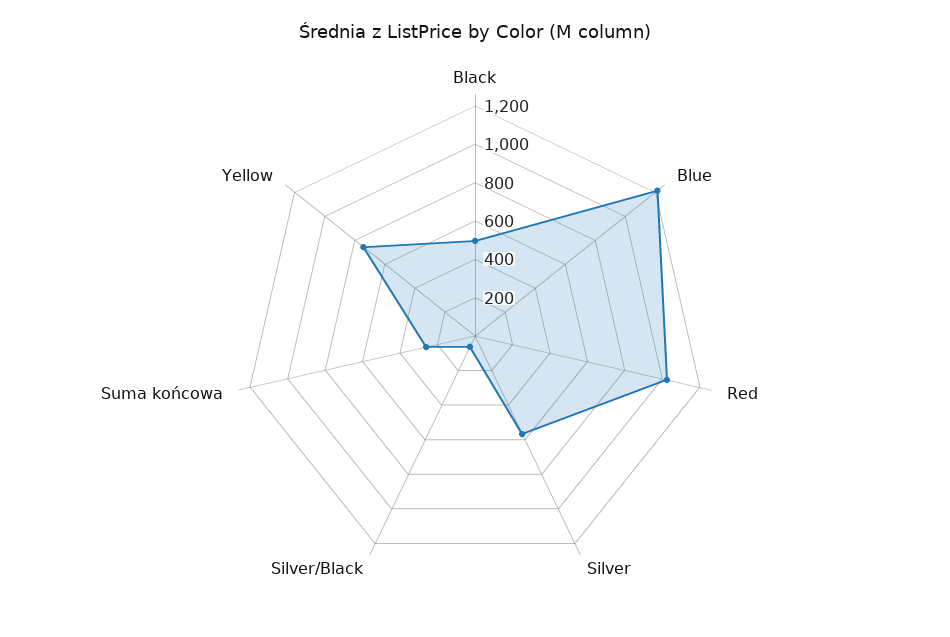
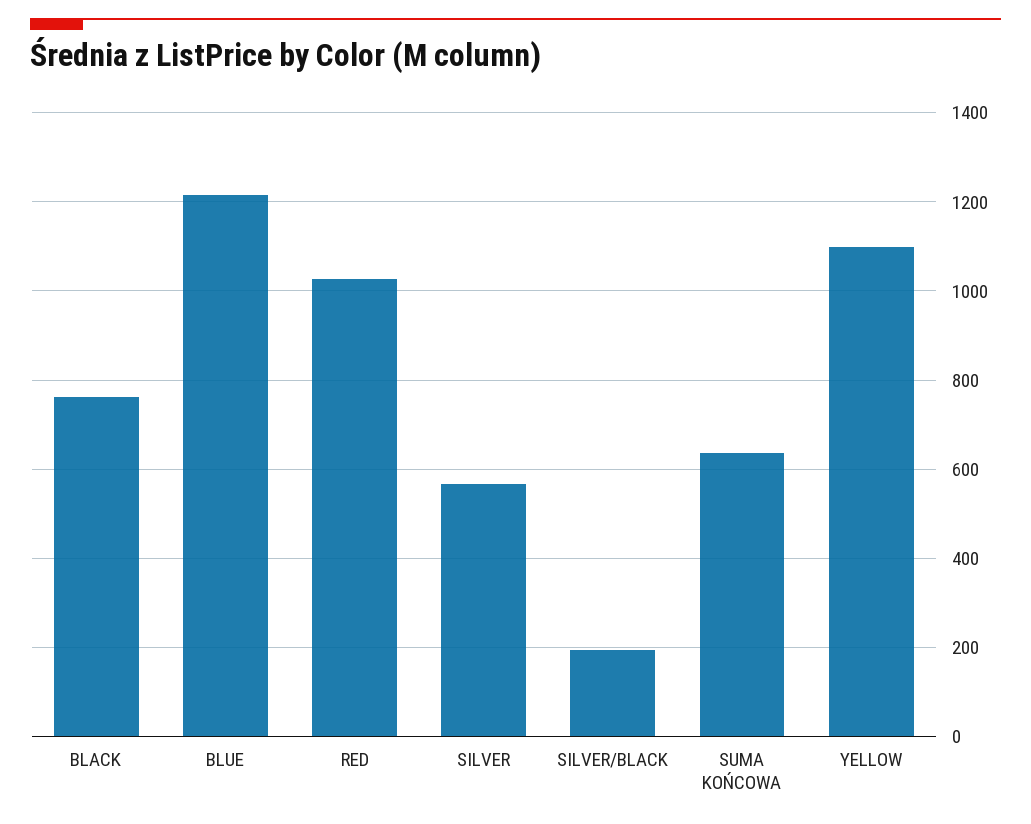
Black: 500 -> 760
Silver/Black: 50 -> 200
Suma końcowa: 250 -> 640
Yellow: 750 -> 1100

